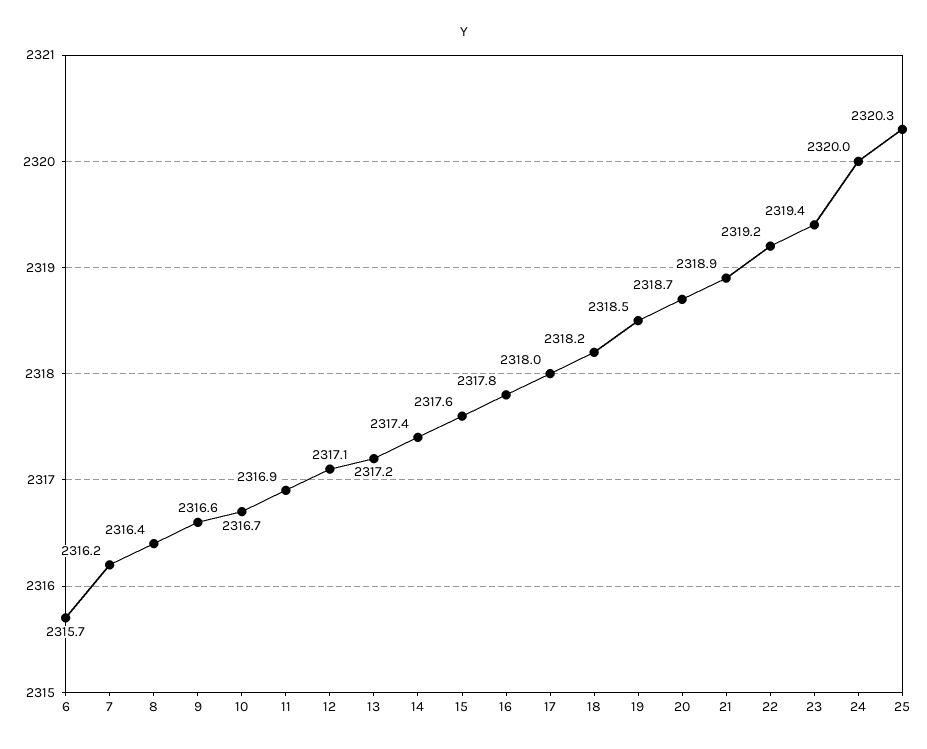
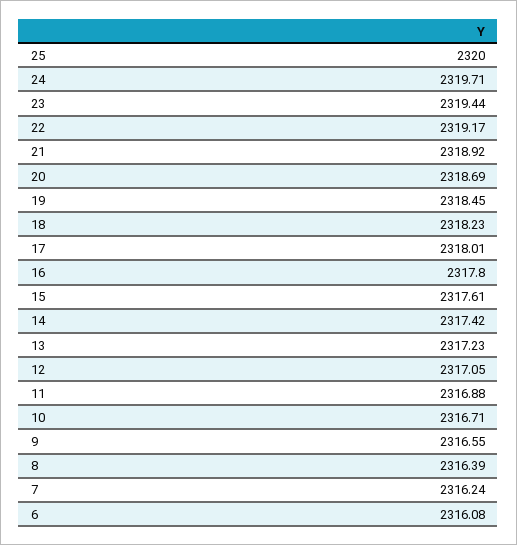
6: 2315.7 -> 2316.08
24: 2320 -> 2319.71
25: 2320.3 -> 2320

